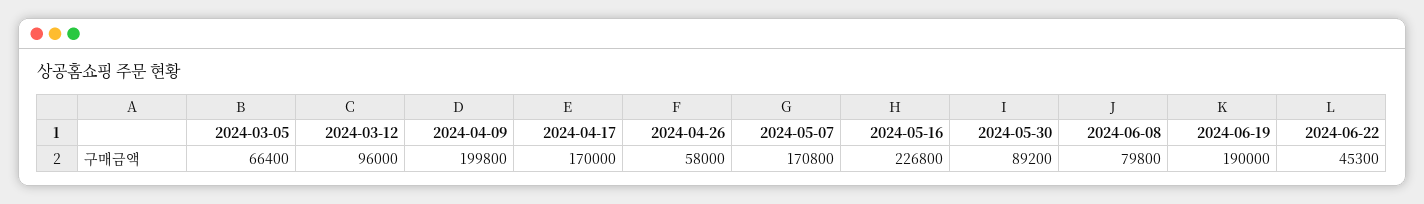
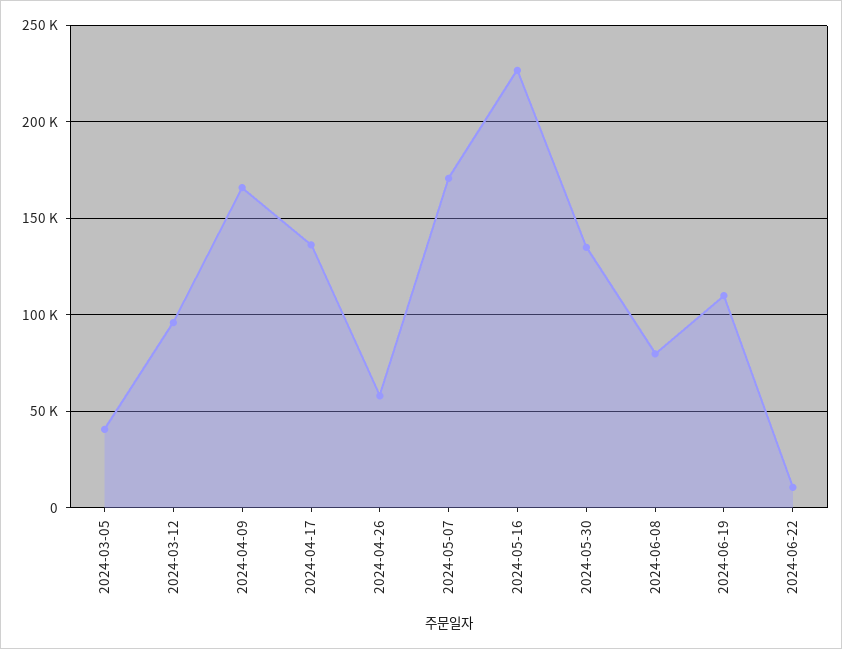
2024-03-05: 66400 -> 40000
2024-04-09: 199800 -> 165000
2024-04-17: 170000 -> 135000
2024-05-30: 89200 -> 135000
2024-06-19: 190000 -> 110000
2024-06-22: 45300 -> 10000

